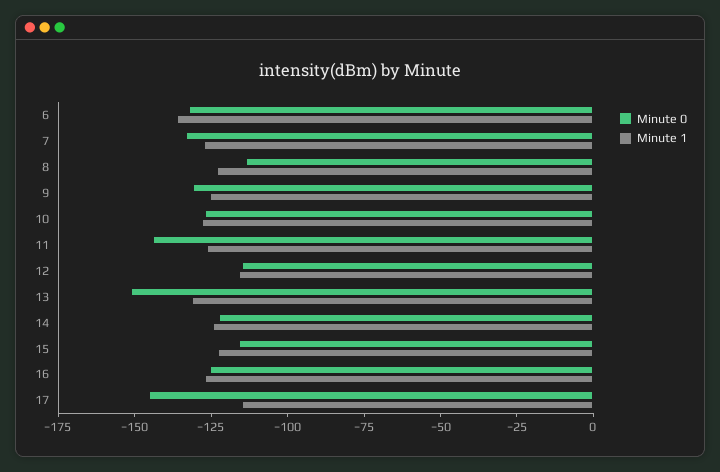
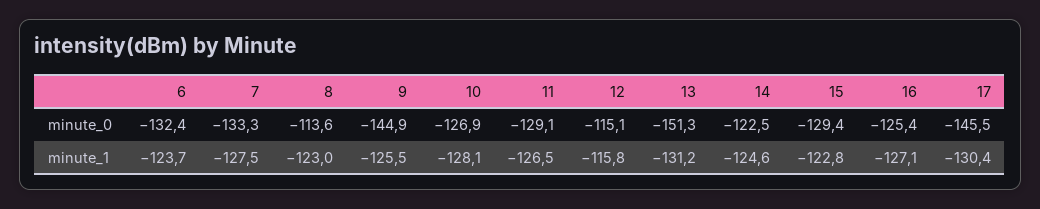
Minute 1, 6: -135 -> -123.7
Minute 0, 9: -130 -> -144.9
Minute 0, 11: -145 -> -129.1
Minute 0, 15: -115 -> -129.4
Minute 1, 17: -115 -> -130.4

